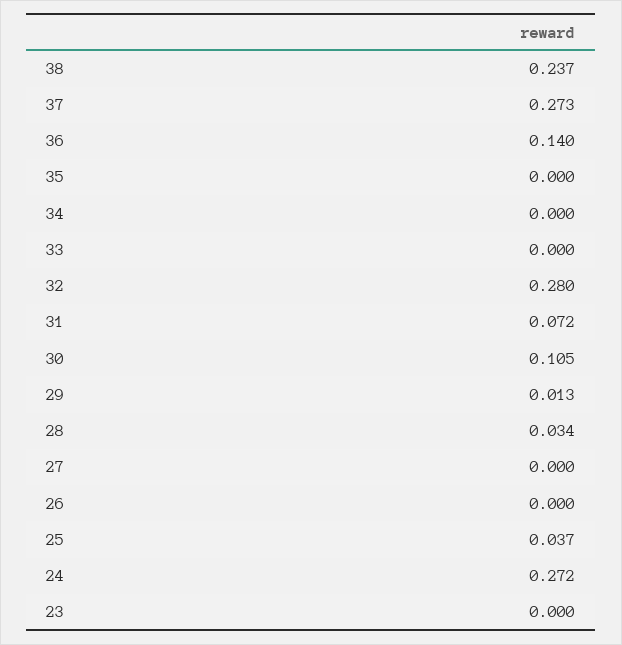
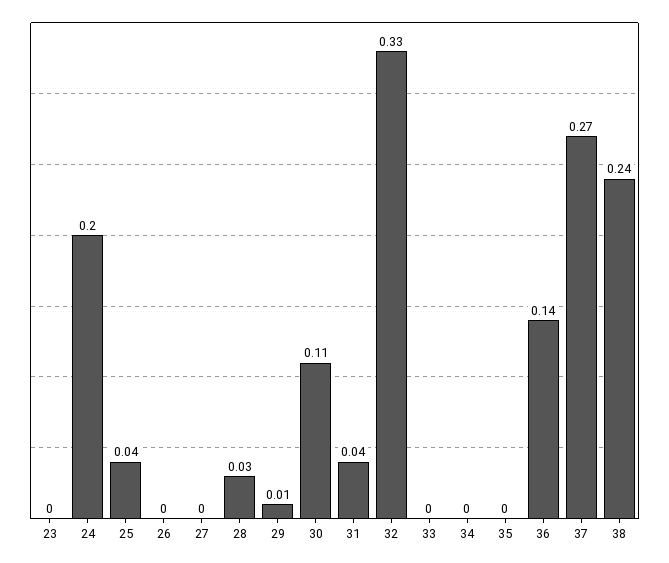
32: 0.28 -> 0.33
31: 0.072 -> 0.04
24: 0.272 -> 0.2

